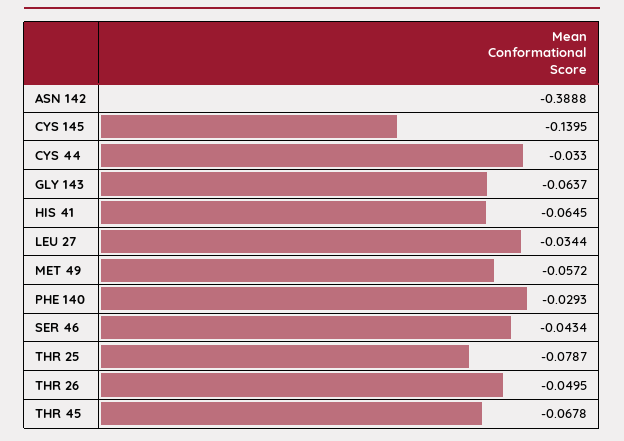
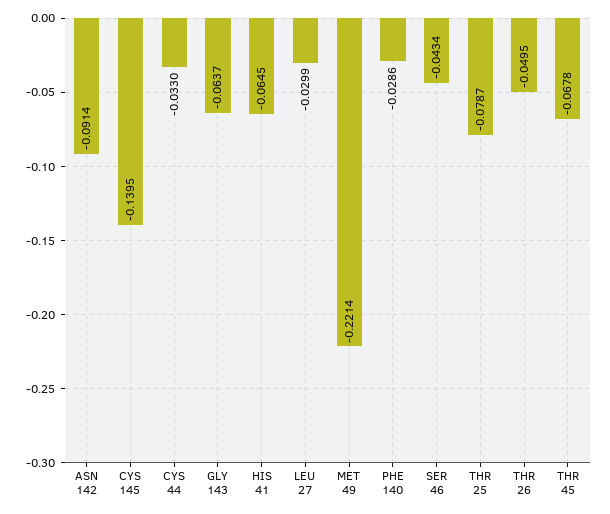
ASN 142: -0.3888 -> -0.0914
LEU 27: -0.0344 -> -0.0299
MET 49: -0.0572 -> -0.2214
PHE 140: -0.0293 -> -0.0286

